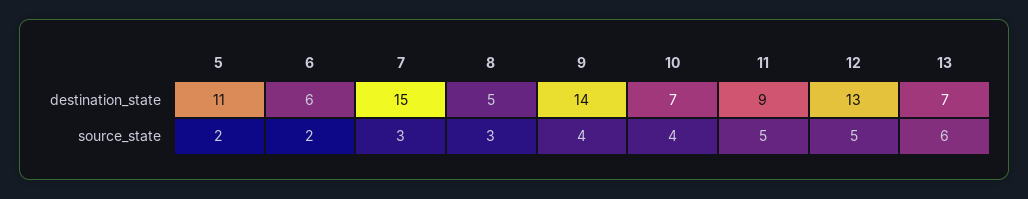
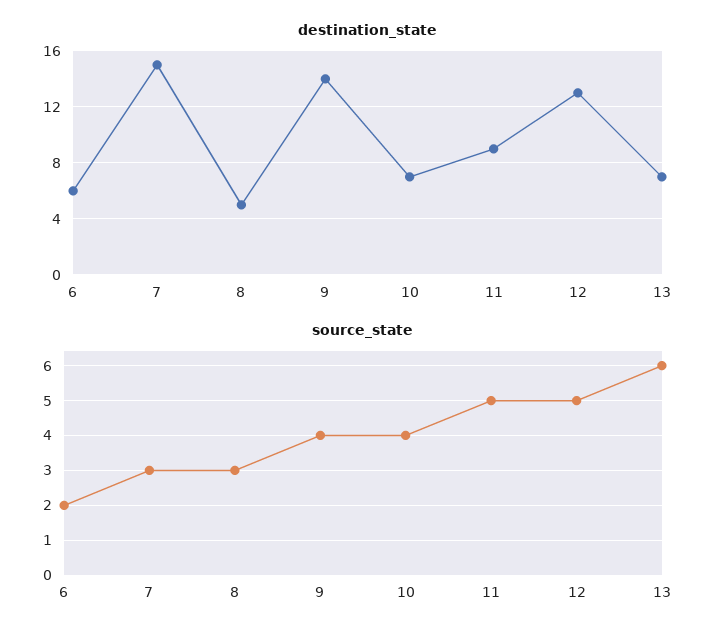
destination_state, 5: 11 -> none
source_state, 5: 2 -> none

